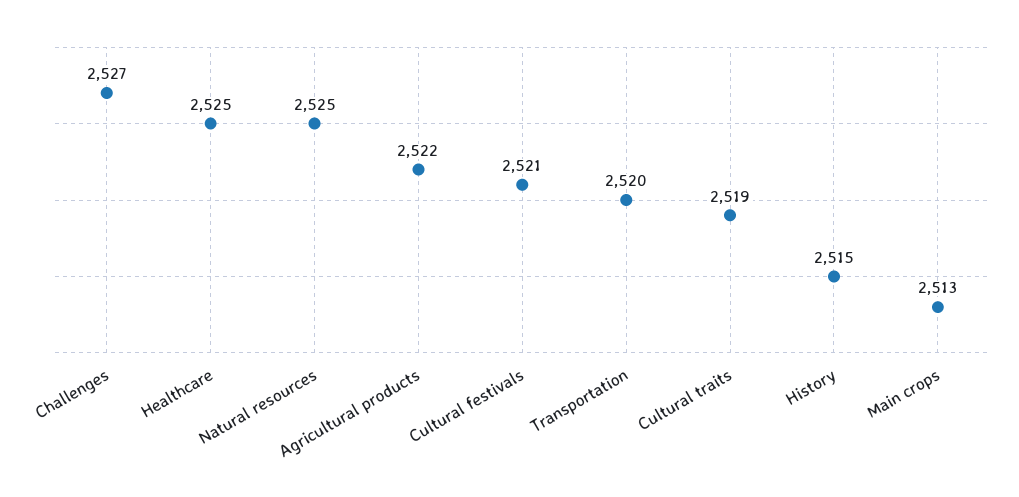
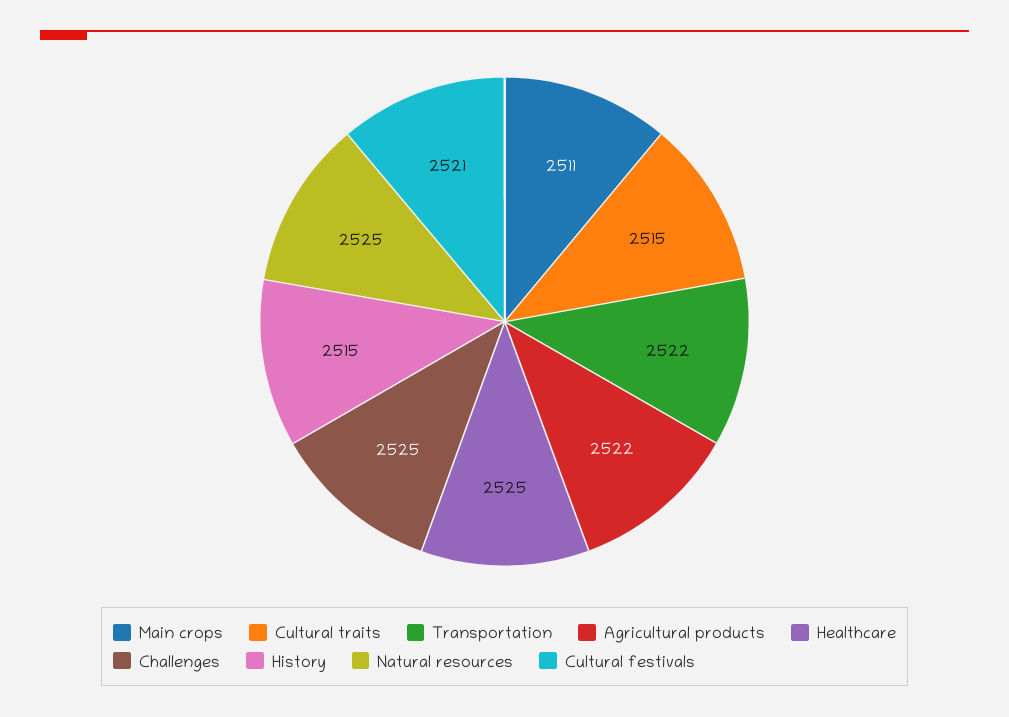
Challenges: 2527 -> 2525
Transportation: 2520 -> 2522
Cultural traits: 2519 -> 2515
Main crops: 2513 -> 2511

